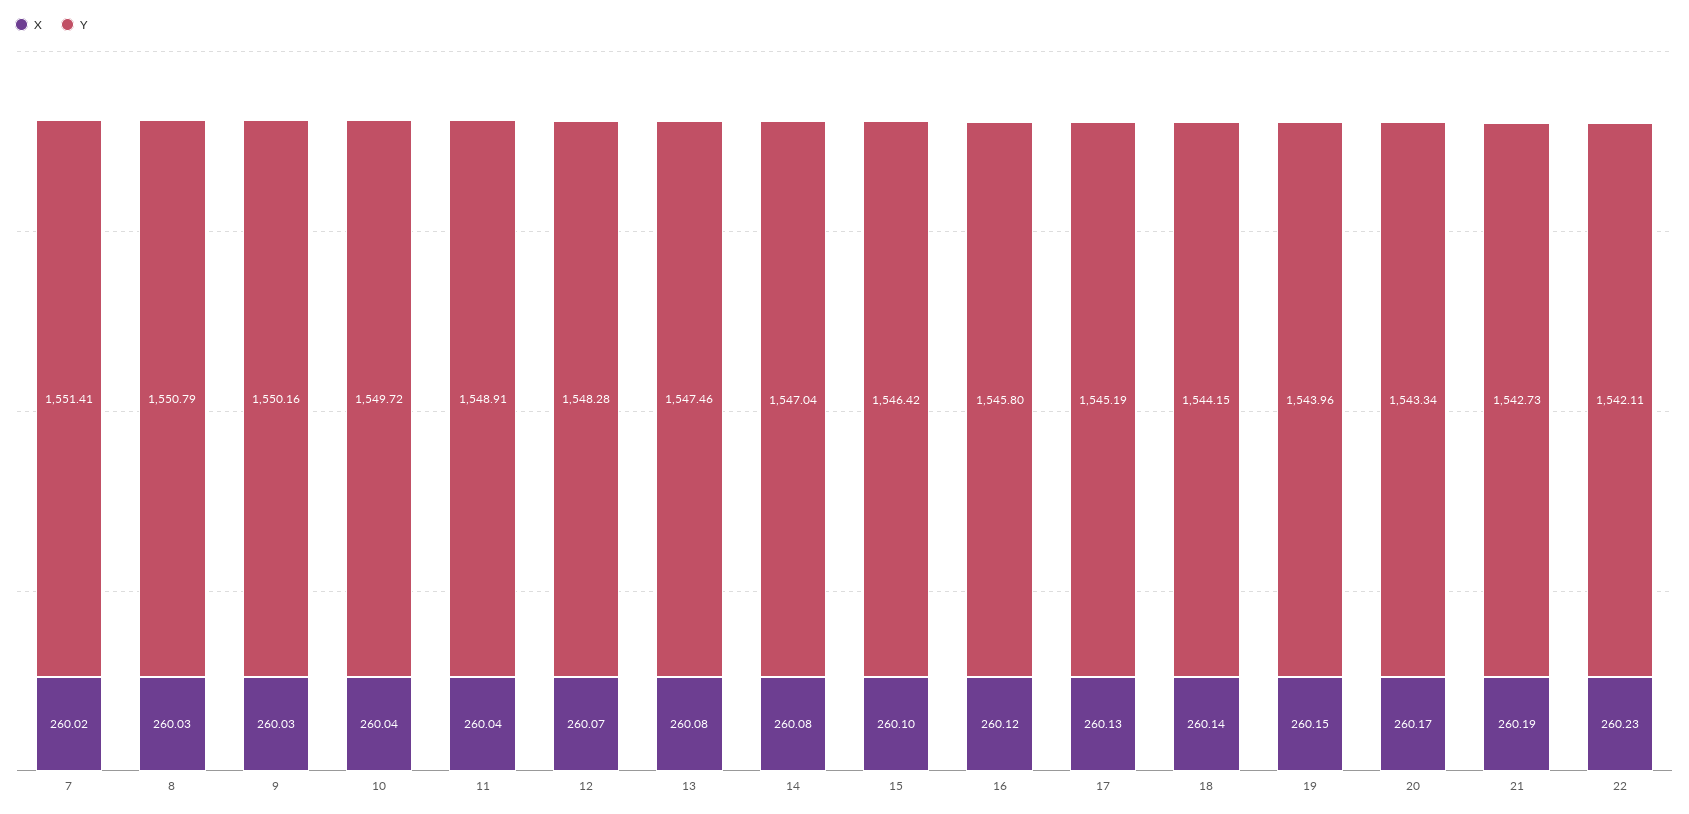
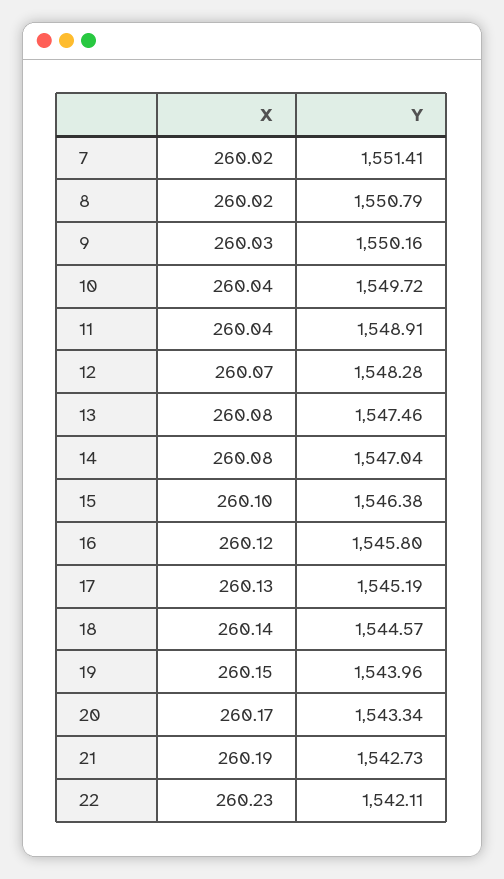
X, 8: 260.03 -> 260.02
Y, 15: 1546.42 -> 1546.38
Y, 18: 1544.15 -> 1544.57

